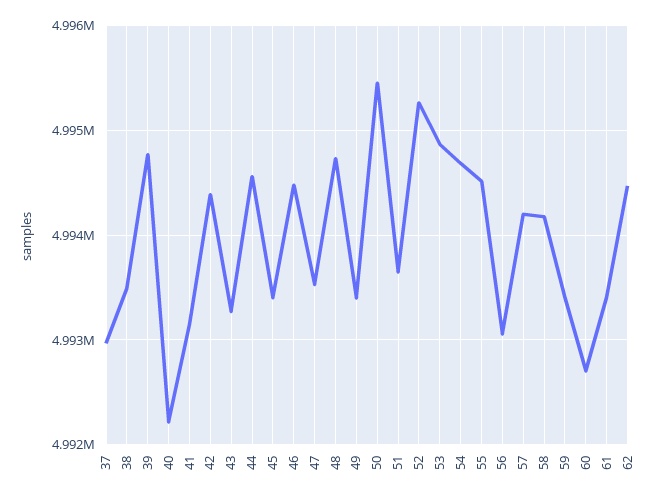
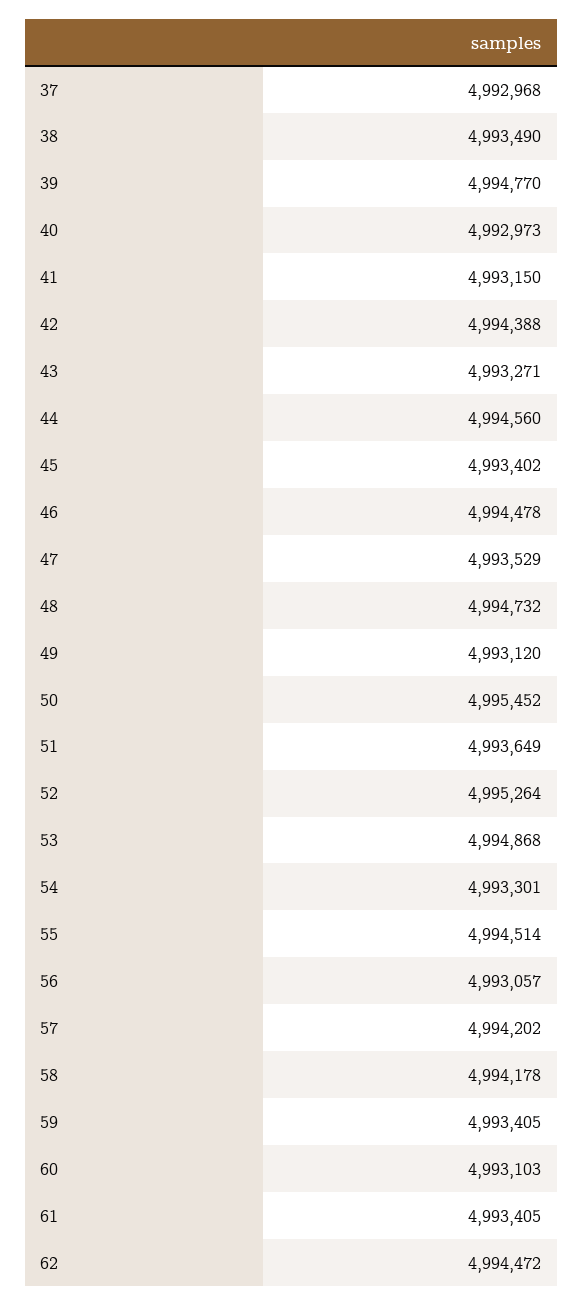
40: 4992200 -> 4992973
49: 4993400 -> 4993120
54: 4994700 -> 4993301
60: 4992700 -> 4993103

